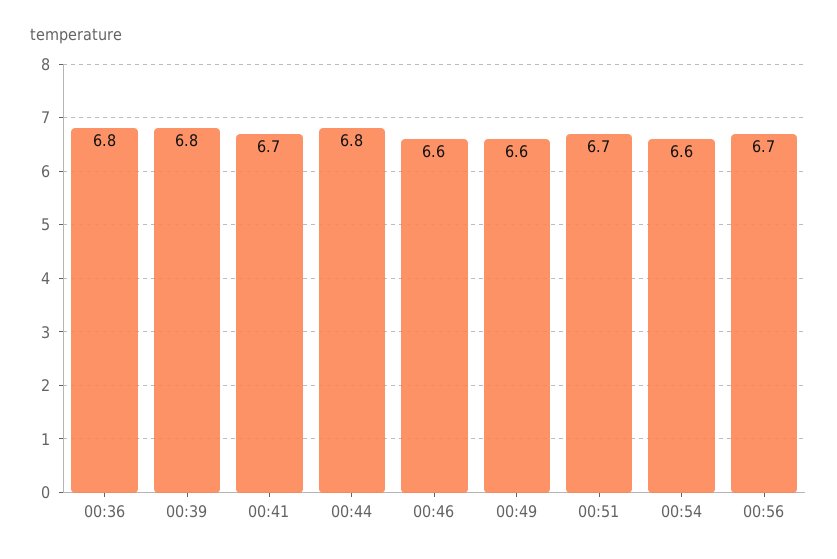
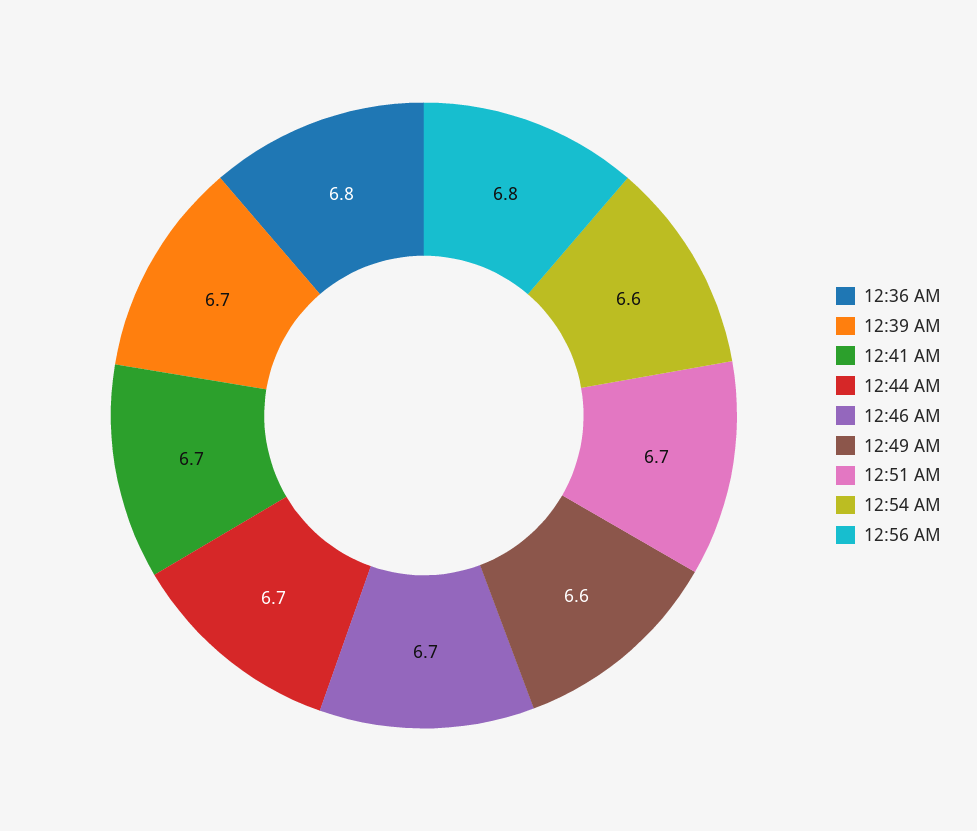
00:39: 6.8 -> 6.7
00:44: 6.8 -> 6.7
00:46: 6.6 -> 6.7
00:56: 6.7 -> 6.8

